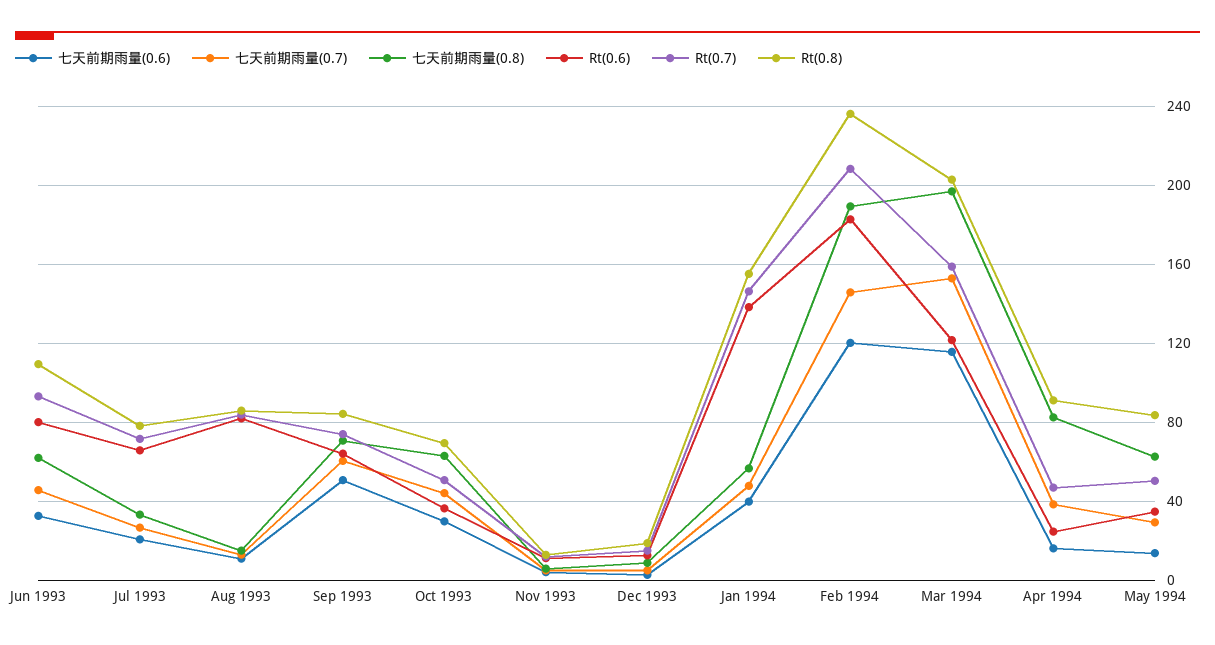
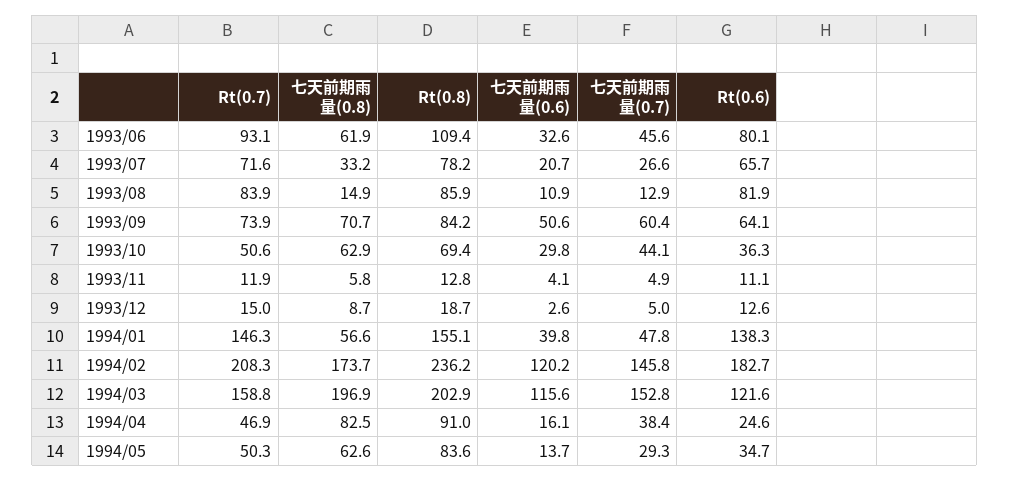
七天前期雨量(0.8), Feb 1994: 190 -> 173.7

